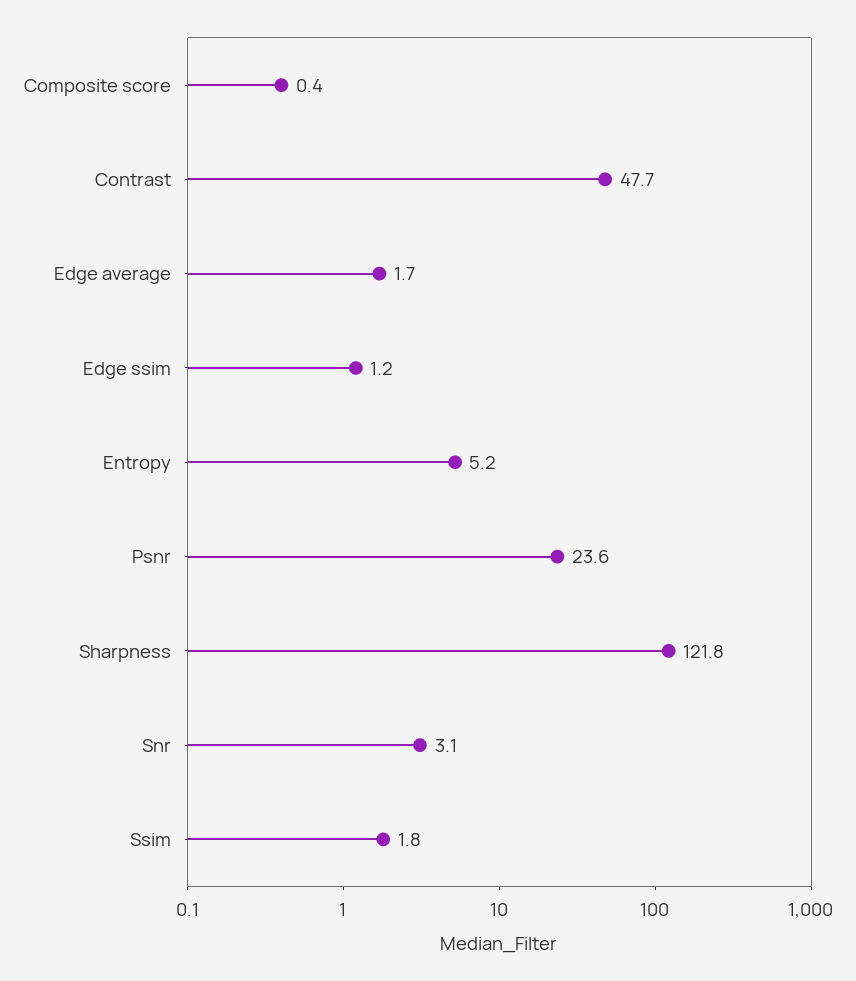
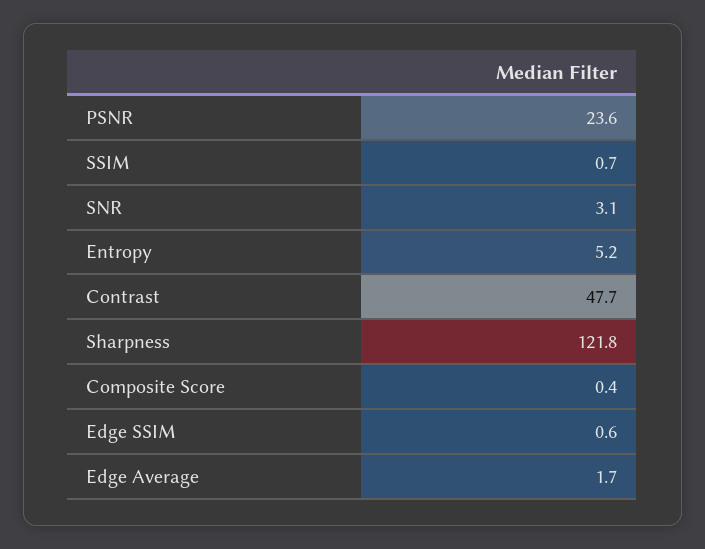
Edge ssim: 1.2 -> 0.6
Ssim: 1.8 -> 0.7

